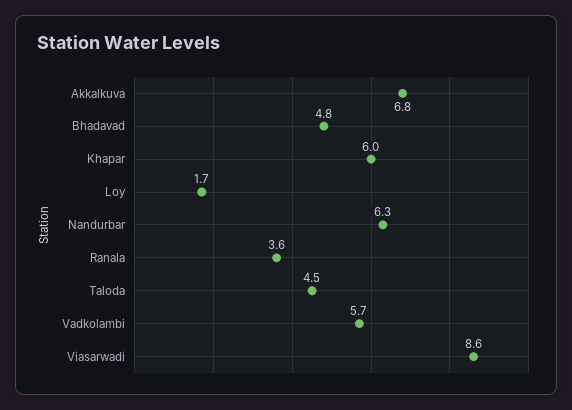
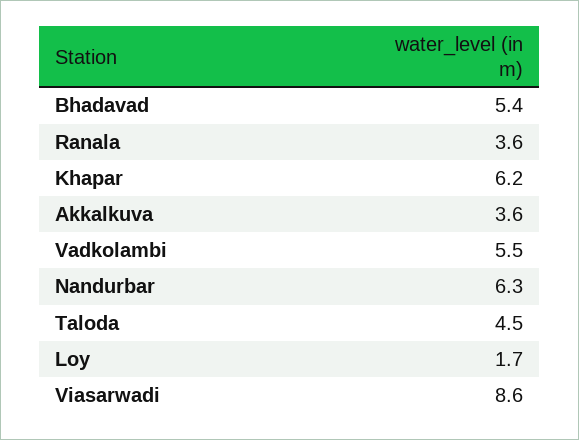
Akkalkuva: 6.8 -> 3.6
Bhadavad: 4.8 -> 5.4
Khapar: 6 -> 6.2
Vadkolambi: 5.7 -> 5.5

